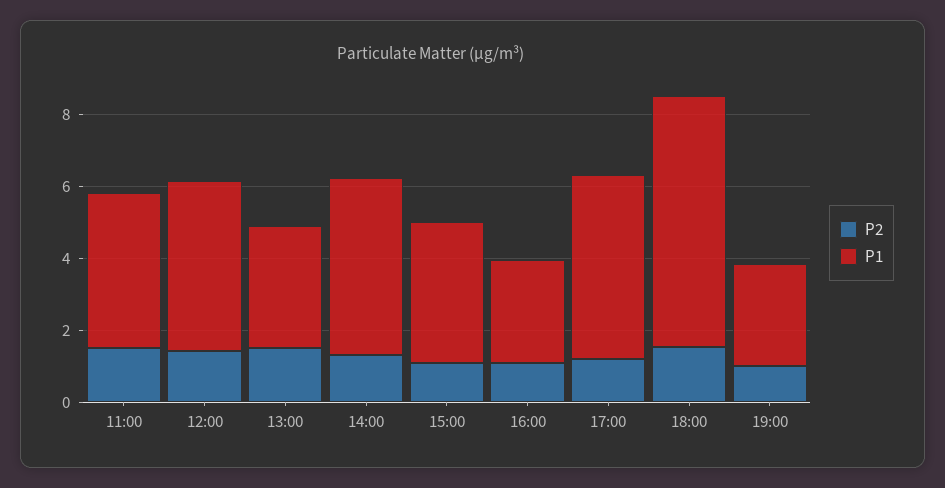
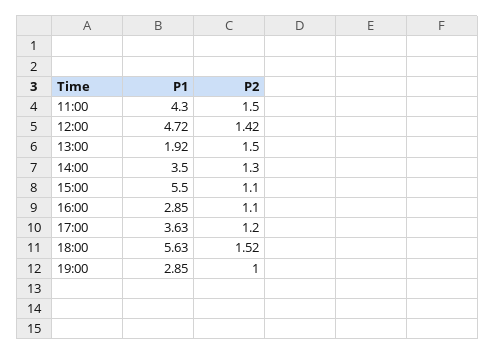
P1, 13:00: 3.5 -> 1.92
P1, 14:00: 5 -> 3.5
P1, 15:00: 4 -> 5.5
P1, 17:00: 5 -> 3.63
P1, 18:00: 7 -> 5.63

